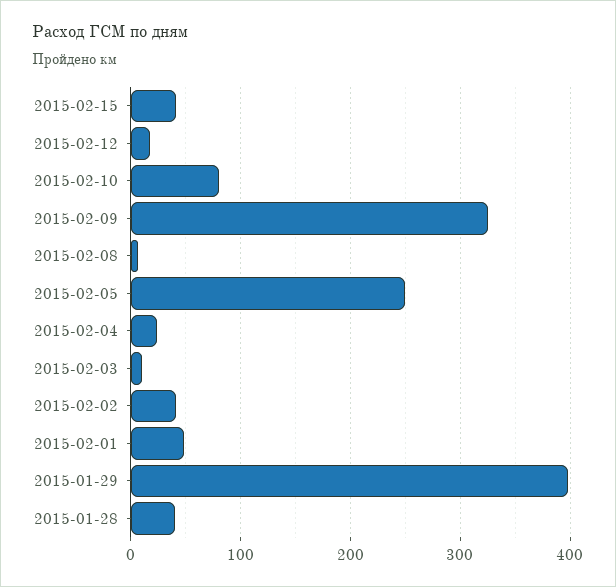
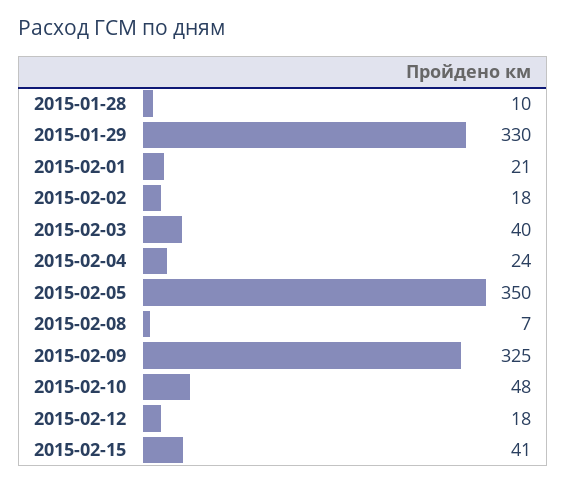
2015-02-10: 80 -> 48
2015-02-05: 250 -> 350
2015-02-03: 10 -> 40
2015-02-02: 40 -> 18
2015-02-01: 50 -> 21
2015-01-29: 400 -> 330
2015-01-28: 40 -> 10

